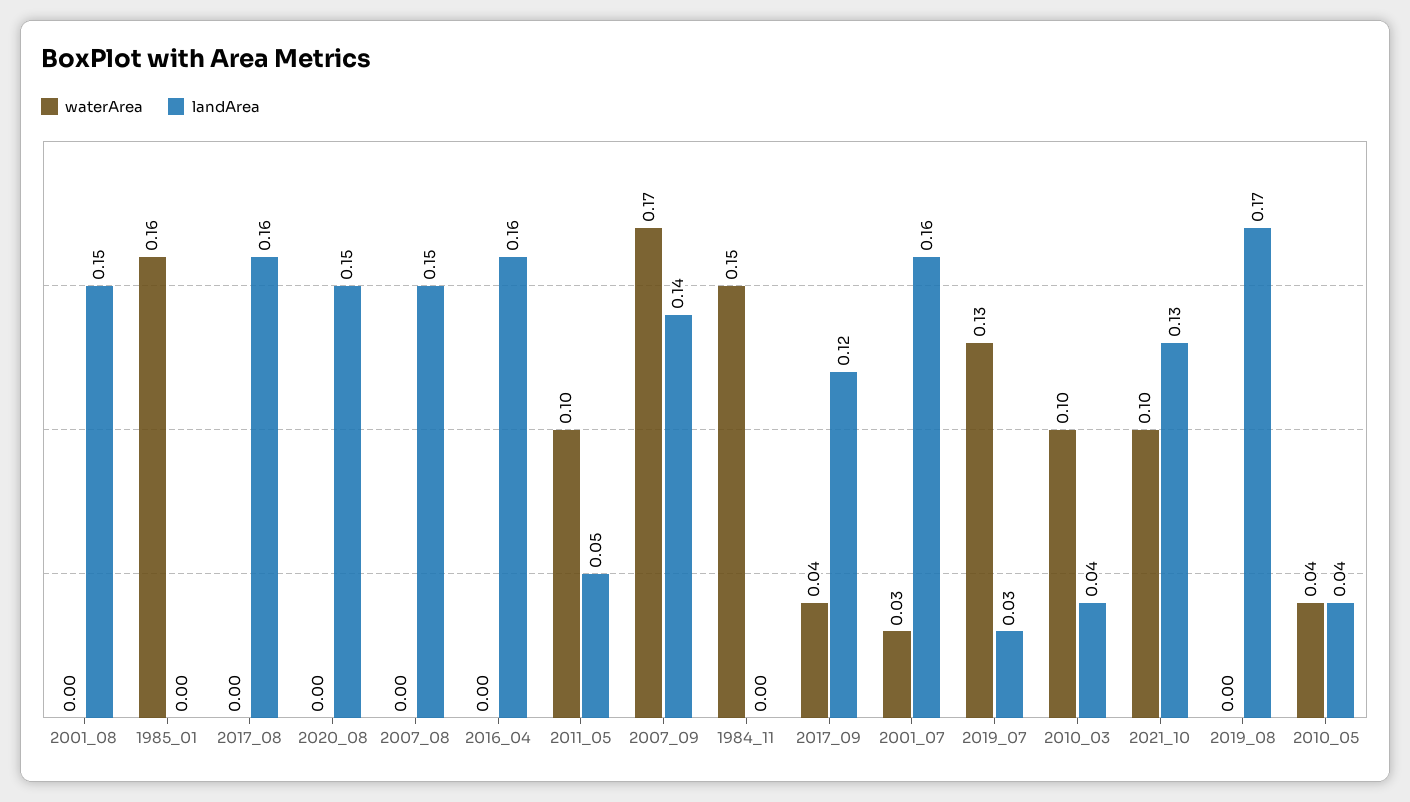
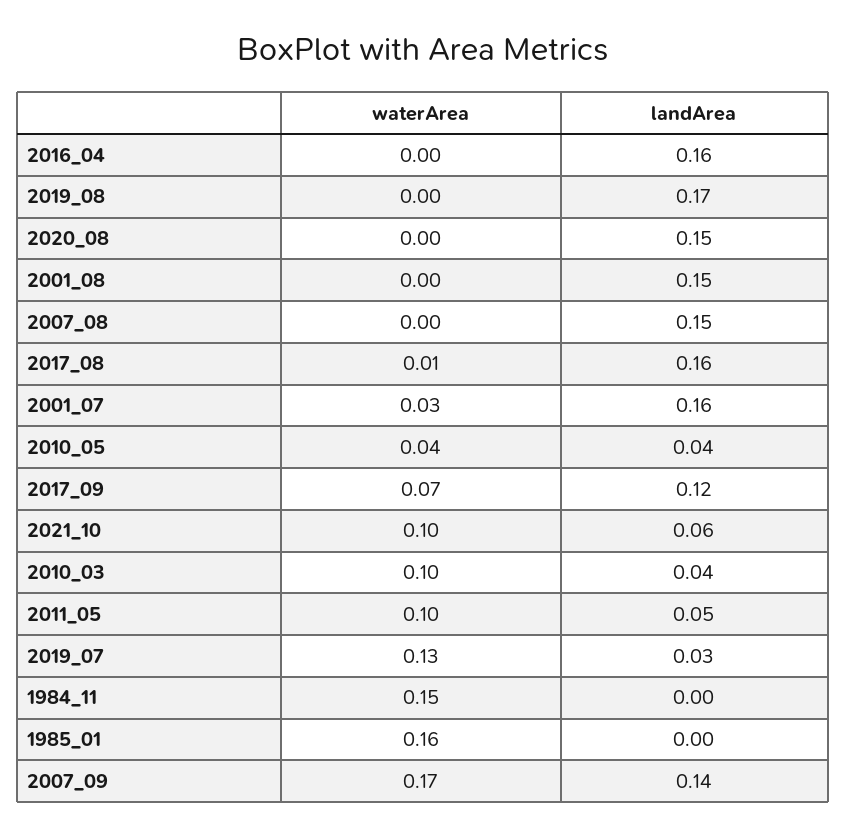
waterArea, 2017_08: 0 -> 0.01
waterArea, 2017_09: 0.04 -> 0.07
landArea, 2021_10: 0.13 -> 0.06

